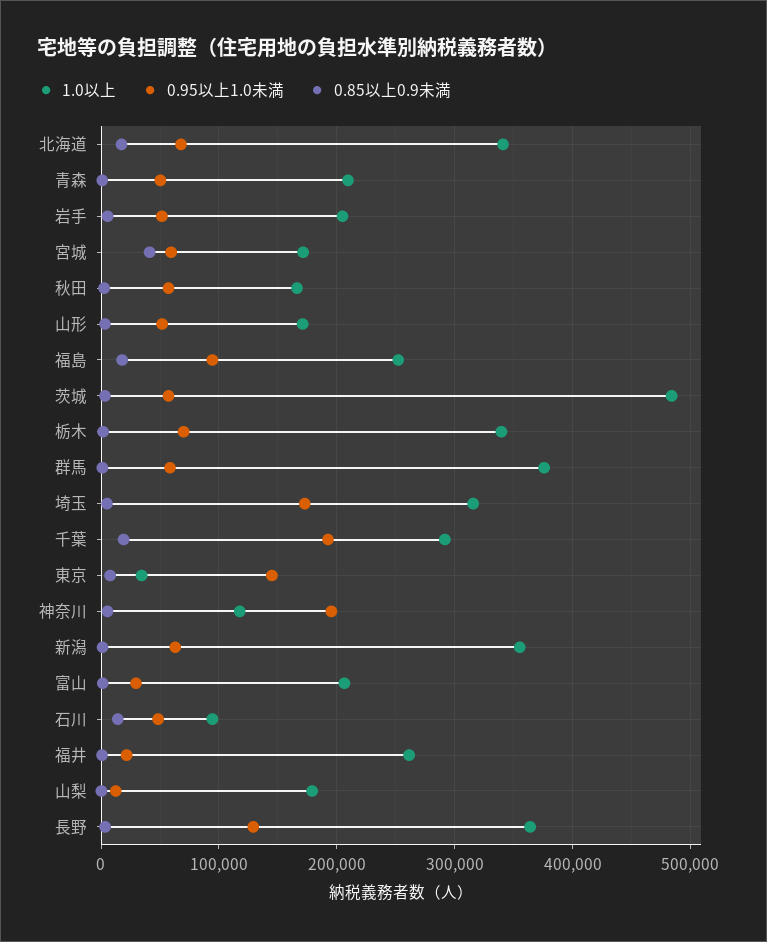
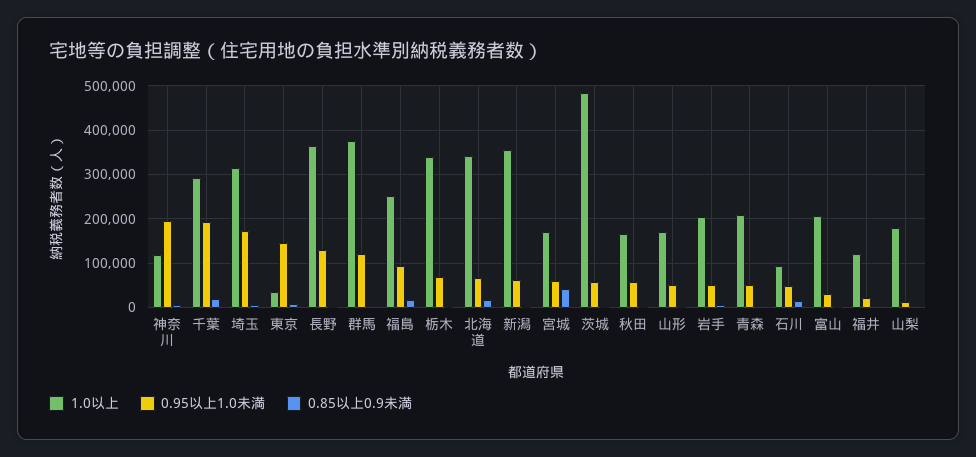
0.95以上1.0未満, 群馬: 60000 -> 120000
1.0以上, 福井: 260000 -> 120000

